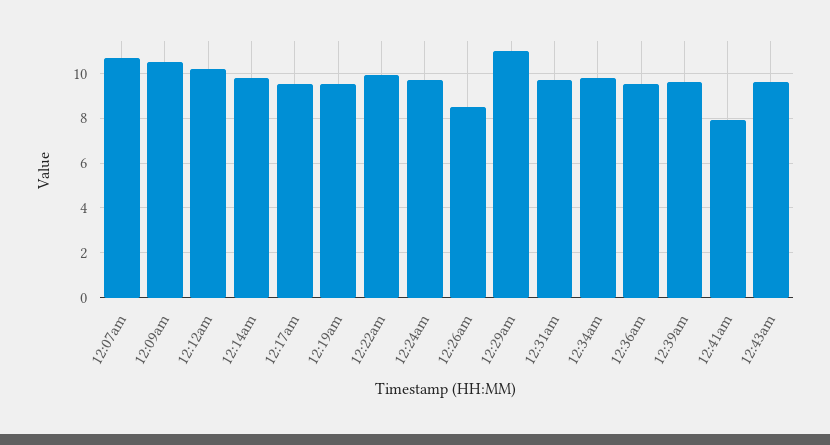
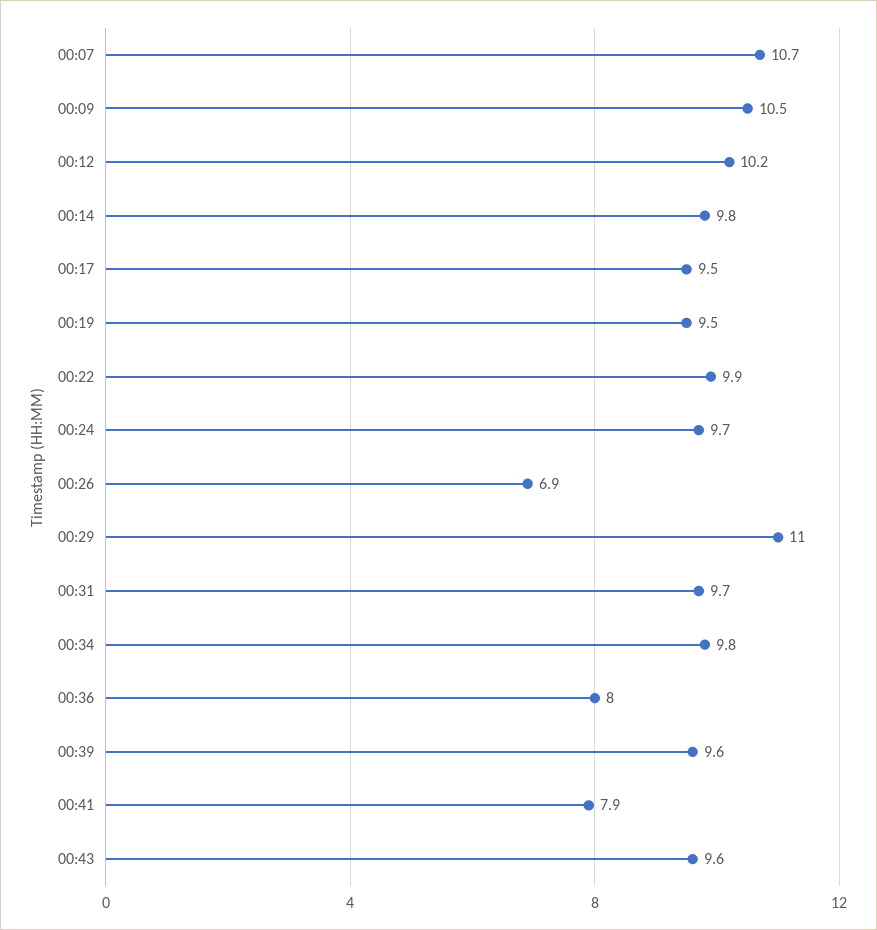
12:26am: 8.5 -> 6.9
12:36am: 9.5 -> 8

